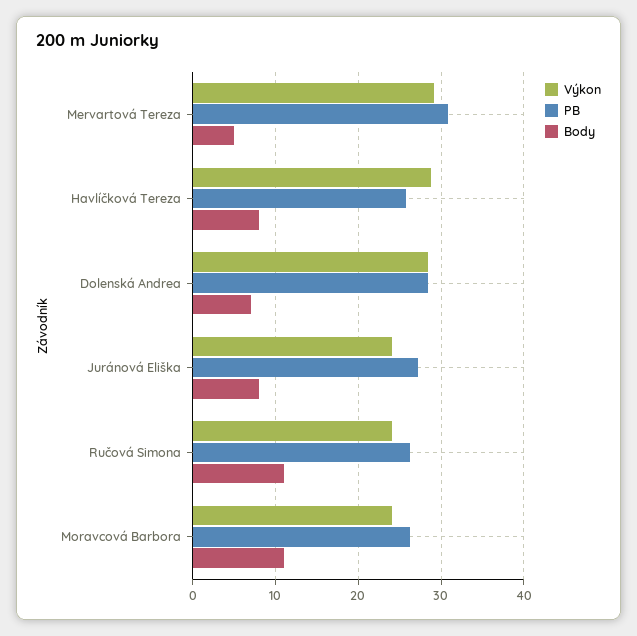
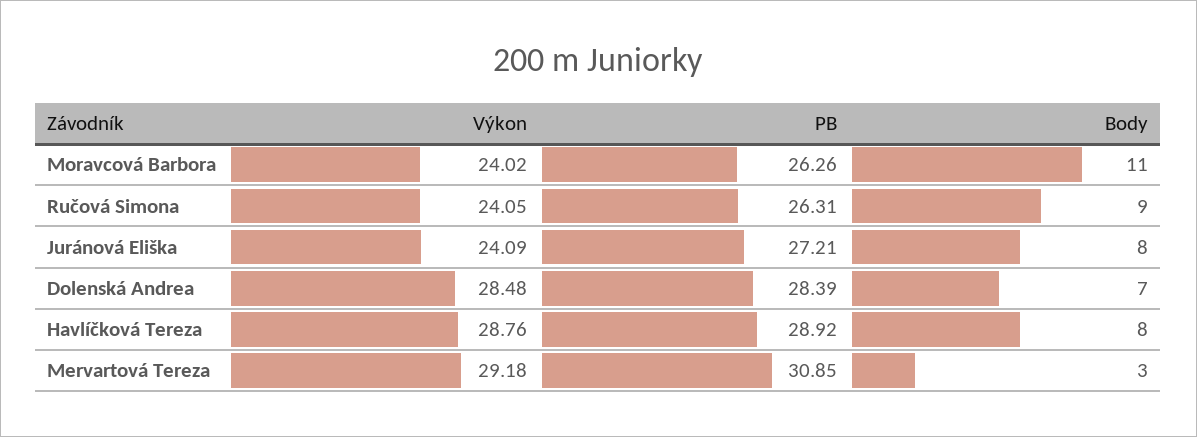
Body, Mervartová Tereza: 5 -> 3
PB, Havlíčková Tereza: 26 -> 28.92
Body, Ručová Simona: 11 -> 9

